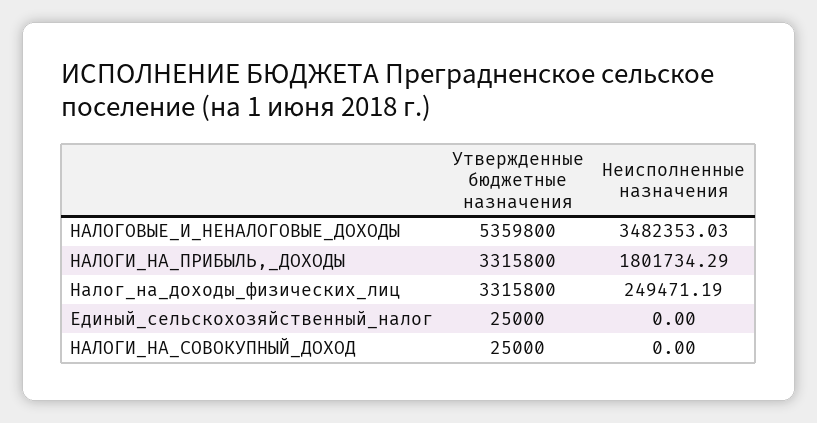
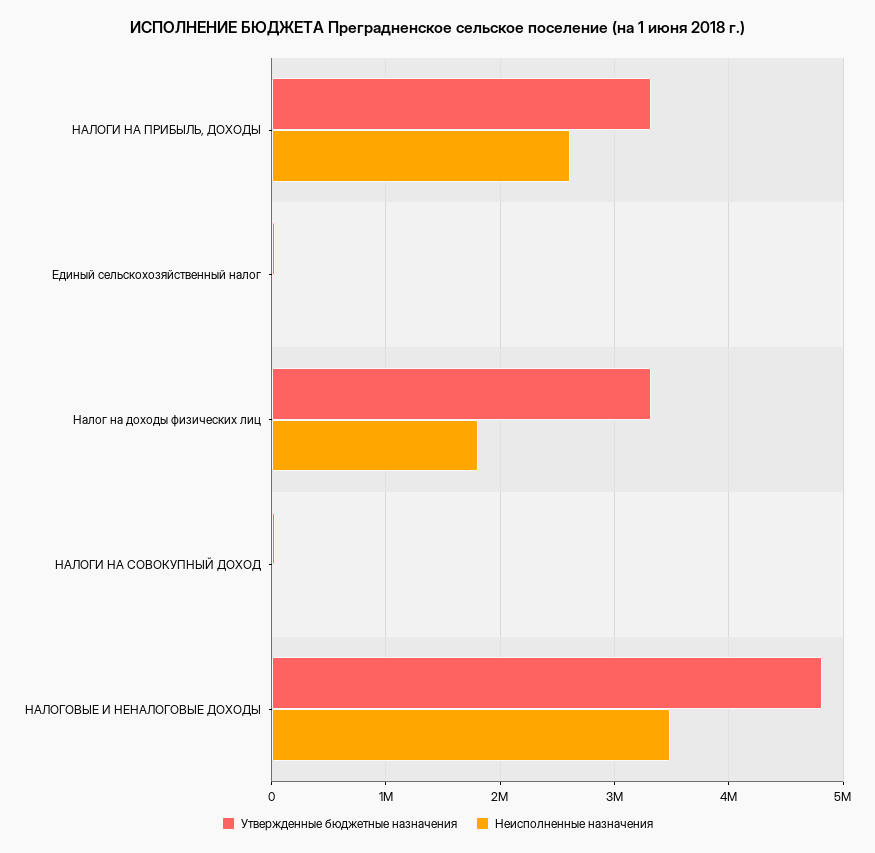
Утвержденные бюджетные назначения, НАЛОГОВЫЕ_И_НЕНАЛОГОВЫЕ_ДОХОДЫ: 5359800 -> 4800000
Неисполненные назначения, НАЛОГИ_НА_ПРИБЫЛЬ,_ДОХОДЫ: 1801734.29 -> 2600000
Неисполненные назначения, Налог_на_доходы_физических_лиц: 249471.19 -> 1800000

